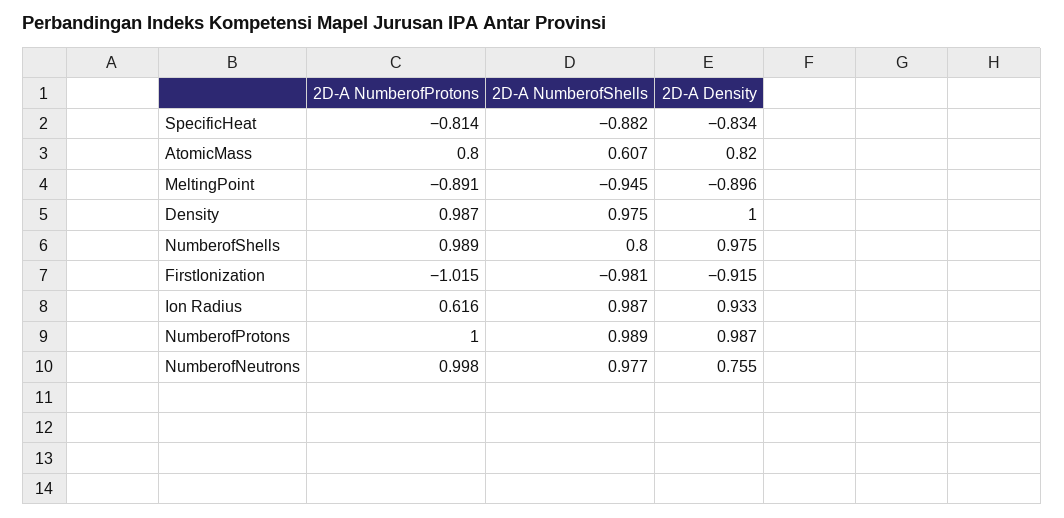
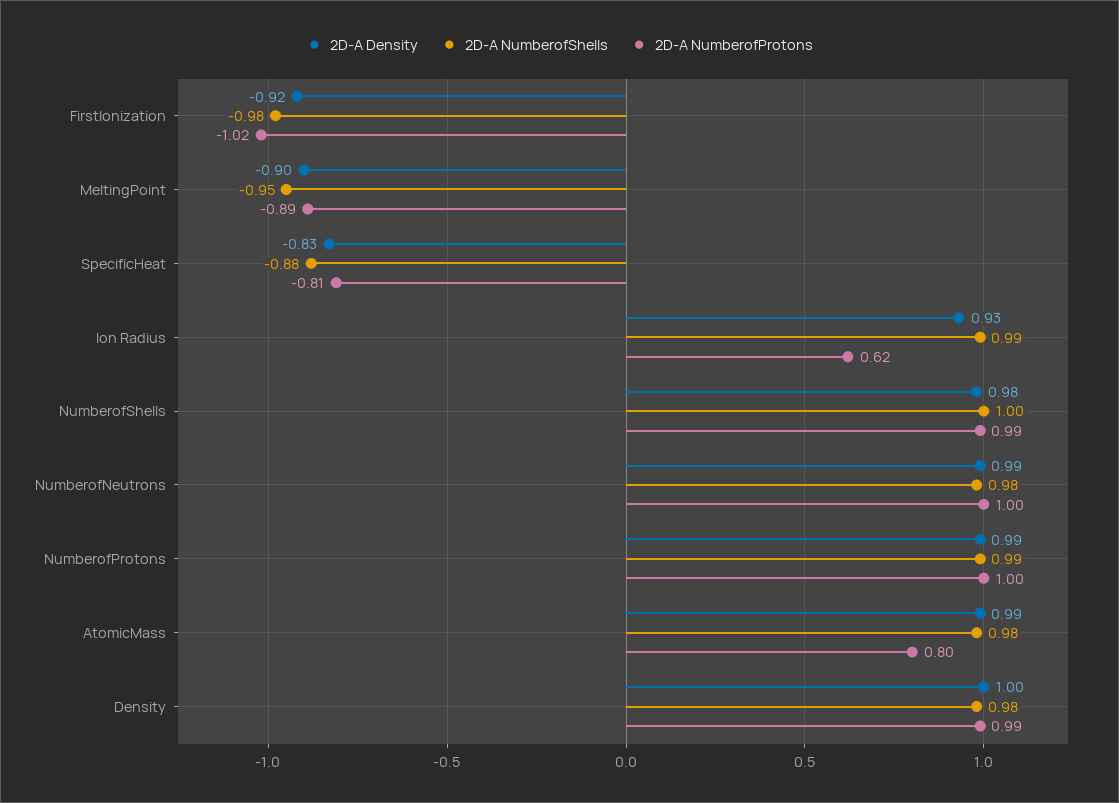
2D-A NumberofShells, AtomicMass: 0.607 -> 0.98
2D-A Density, AtomicMass: 0.82 -> 0.99
2D-A NumberofShells, NumberofShells: 0.8 -> 1
2D-A Density, NumberofNeutrons: 0.755 -> 0.99

